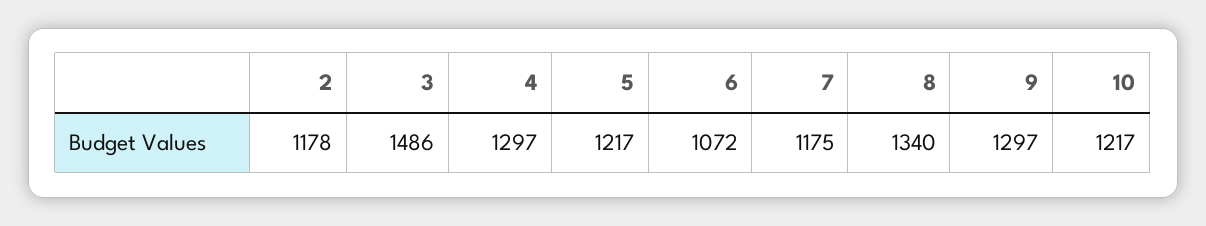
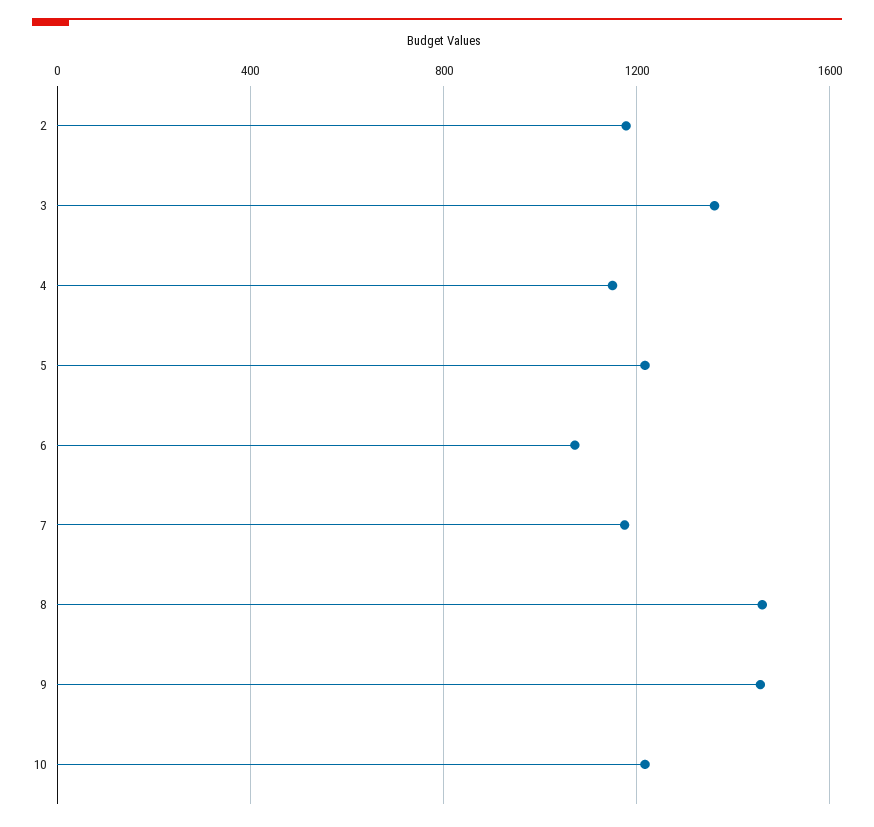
3: 1486 -> 1350
4: 1297 -> 1150
8: 1340 -> 1450
9: 1297 -> 1450

